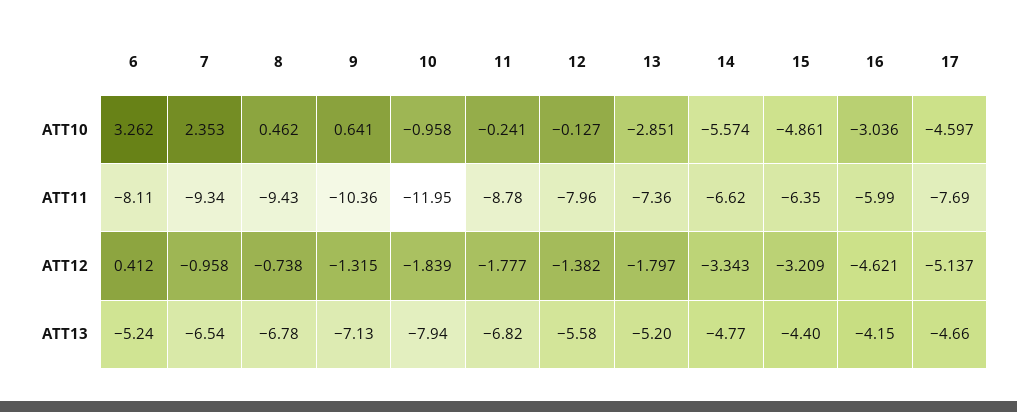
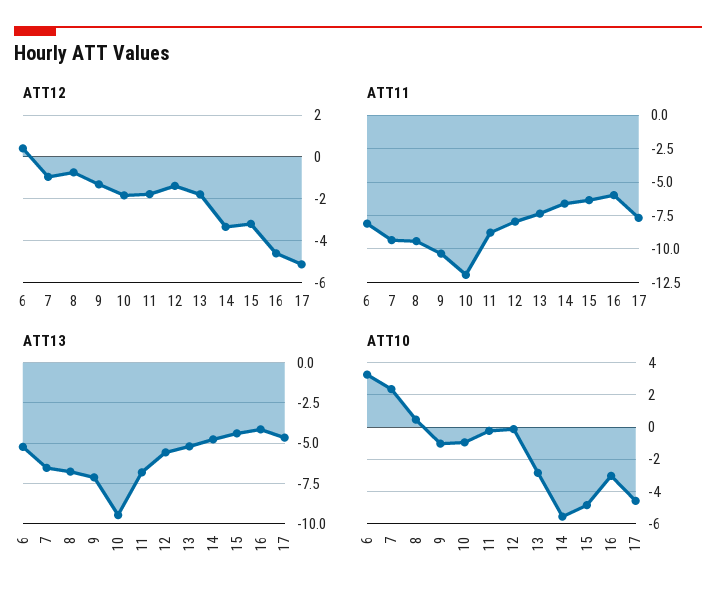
ATT10, 9: 0.641 -> -1
ATT13, 10: -7.94 -> -9.5

